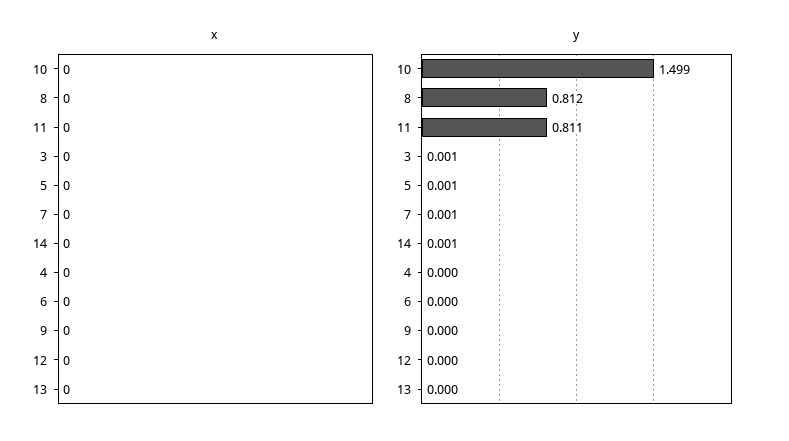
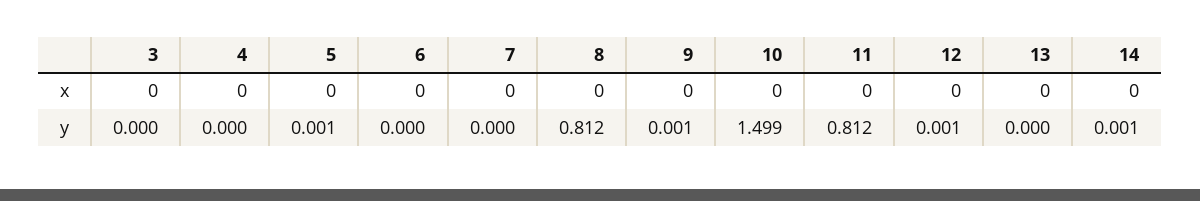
y, 11: 0.811 -> 0.812
y, 3: 0.001 -> 0
y, 7: 0.001 -> 0
y, 9: 0 -> 0.001
y, 12: 0 -> 0.001

